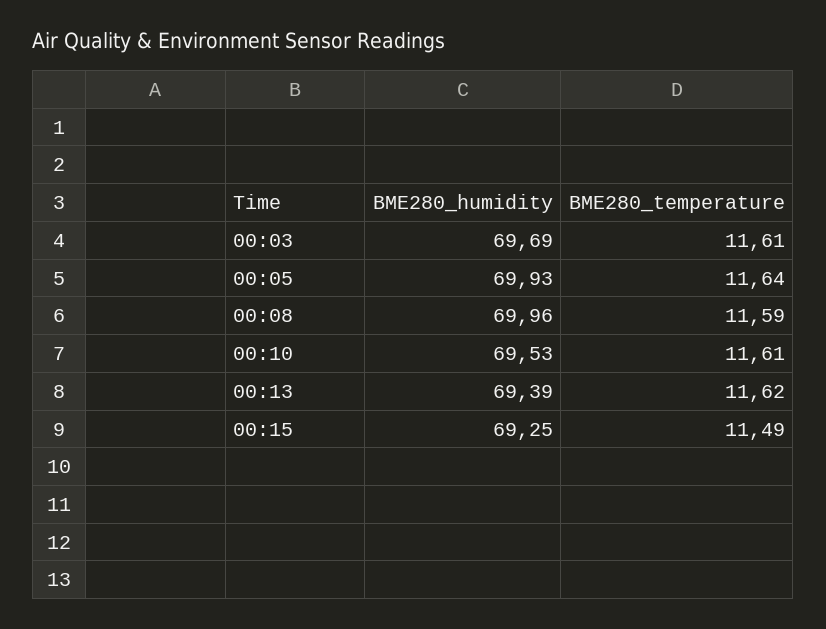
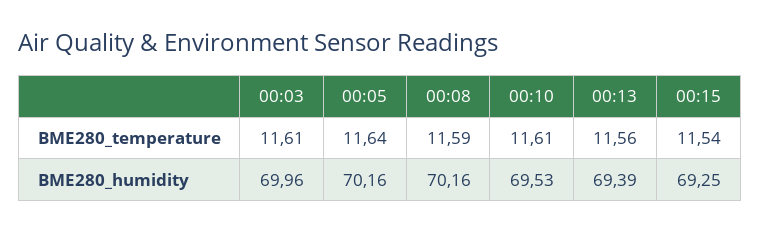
BME280_humidity, 00:03: 69.69 -> 69.96
BME280_humidity, 00:05: 69.93 -> 70.16
BME280_humidity, 00:08: 69.96 -> 70.16
BME280_temperature, 00:13: 11.62 -> 11.56
BME280_temperature, 00:15: 11.49 -> 11.54

